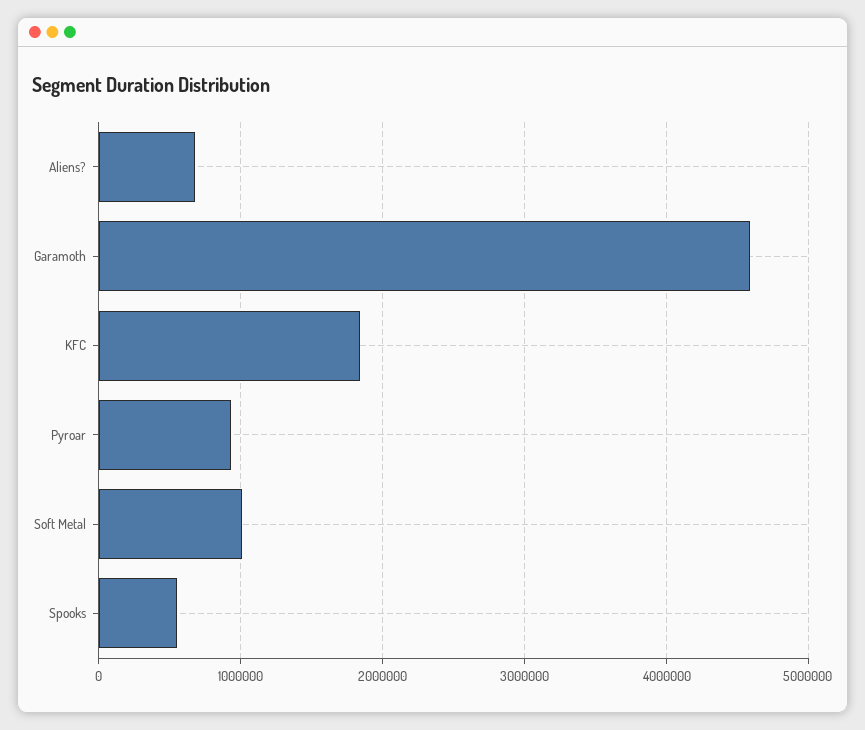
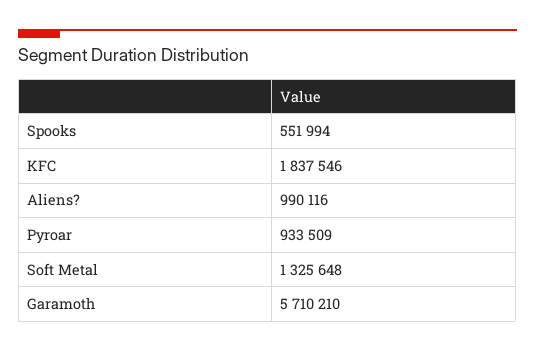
Aliens?: 700000 -> 990116
Garamoth: 4600000 -> 5710210
Soft Metal: 1000000 -> 1325648

